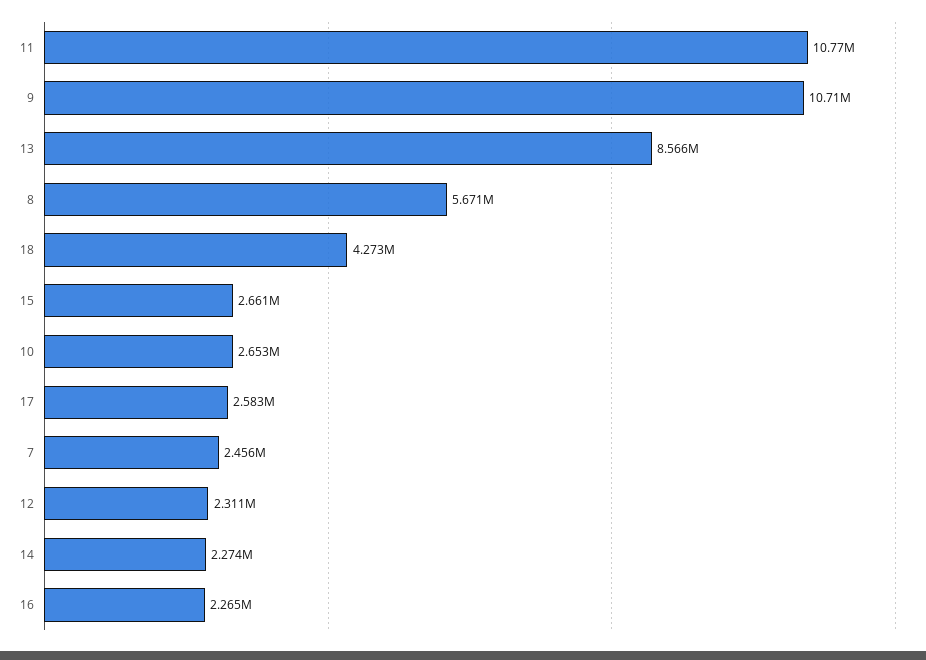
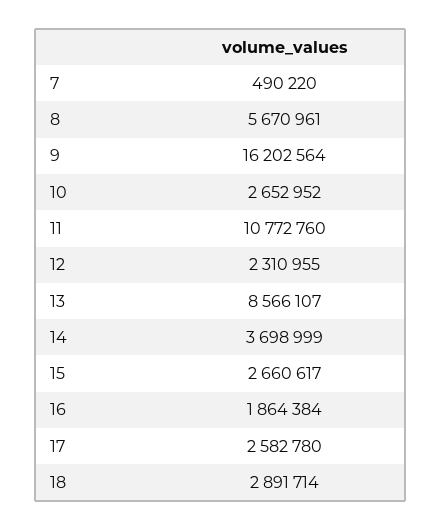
9: 10710000 -> 16202564
18: 4273000 -> 2891714
7: 2456000 -> 490220
14: 2274000 -> 3698999
16: 2265000 -> 1864384

